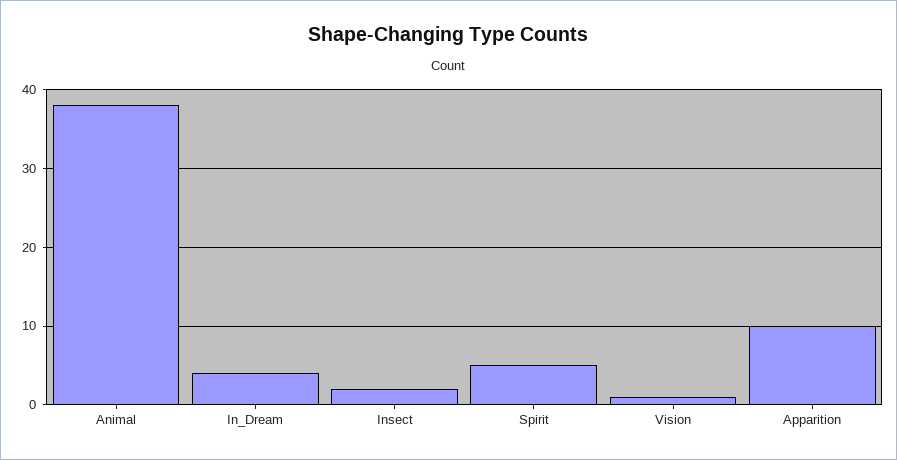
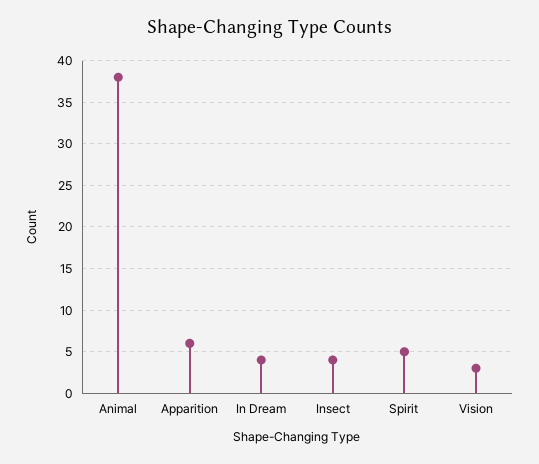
Insect: 2 -> 4
Vision: 1 -> 3
Apparition: 10 -> 6

